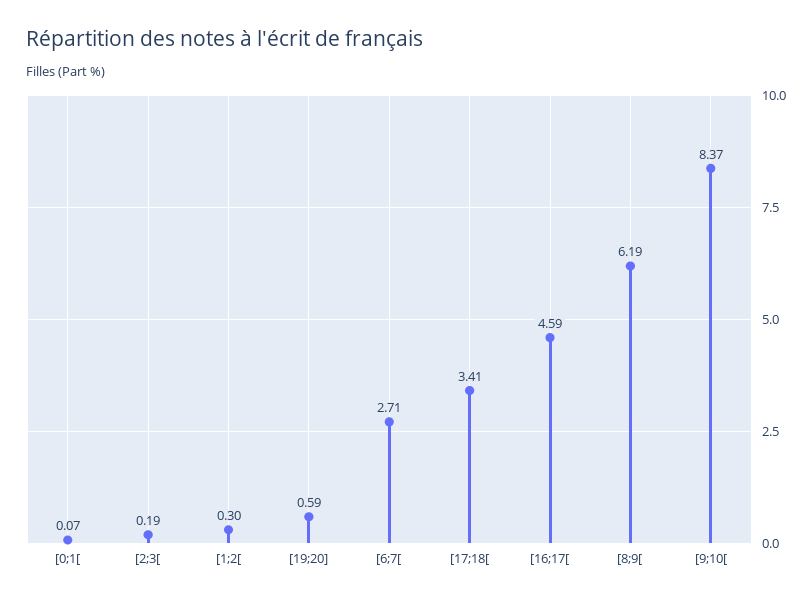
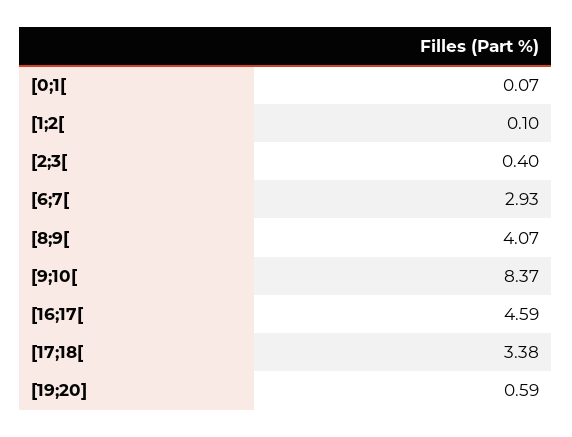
[2;3[: 0.19 -> 0.4
[1;2[: 0.3 -> 0.1
[6;7[: 2.71 -> 2.93
[17;18[: 3.41 -> 3.38
[8;9[: 6.19 -> 4.07

